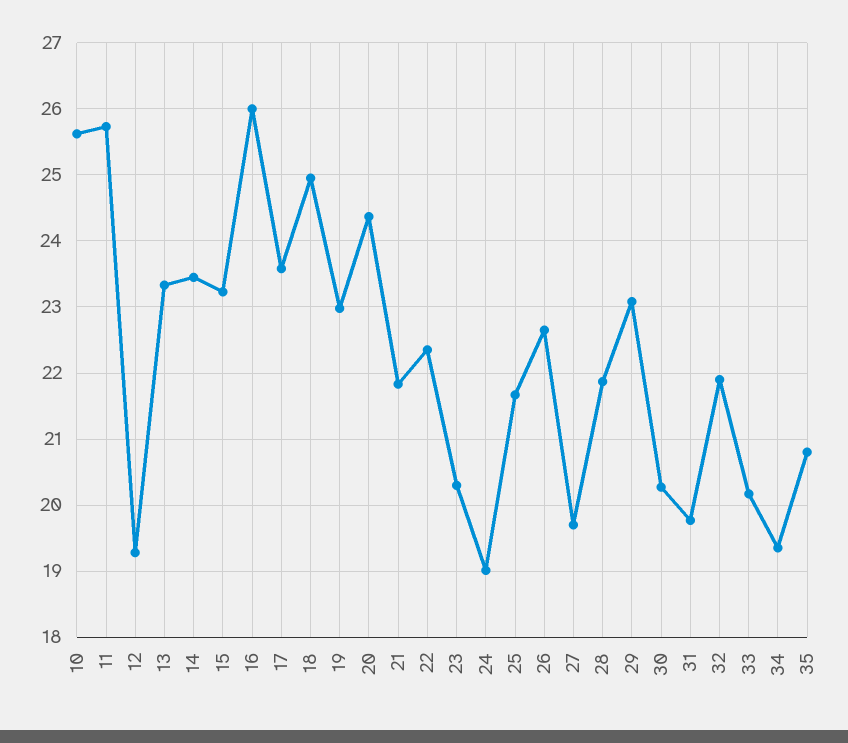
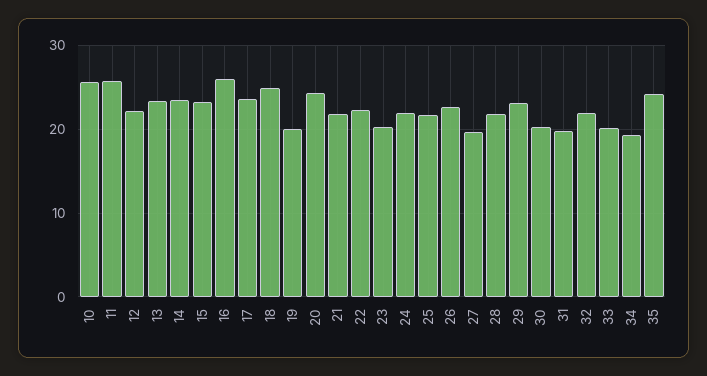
12: 19.3 -> 22
19: 23 -> 20
24: 19 -> 22
35: 20.8 -> 24

